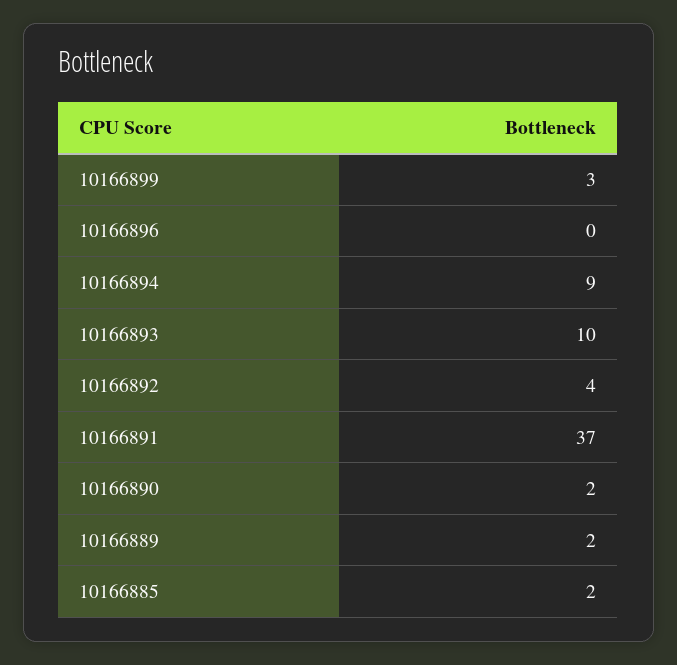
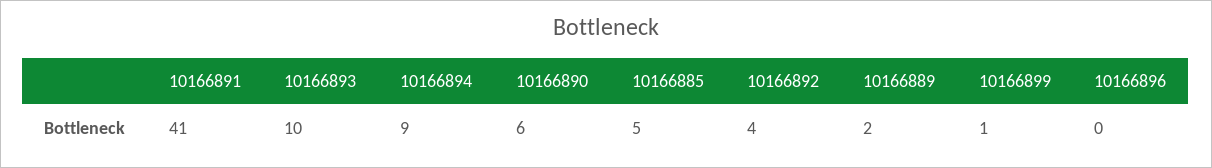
10166899: 3 -> 1
10166891: 37 -> 41
10166890: 2 -> 6
10166885: 2 -> 5

